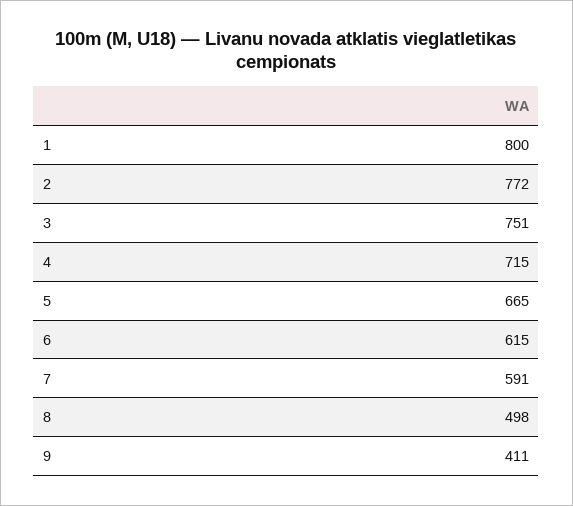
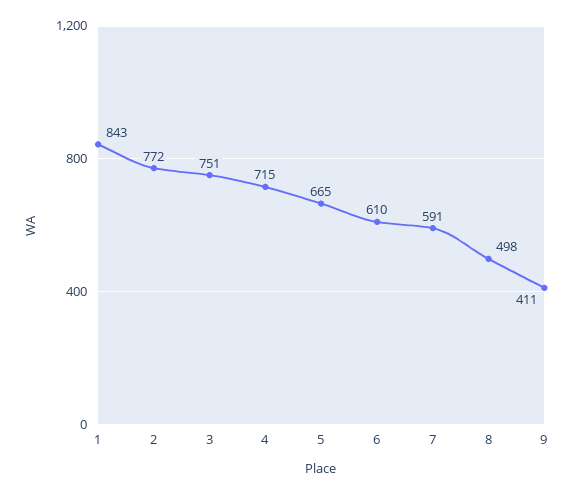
1: 800 -> 843
6: 615 -> 610

